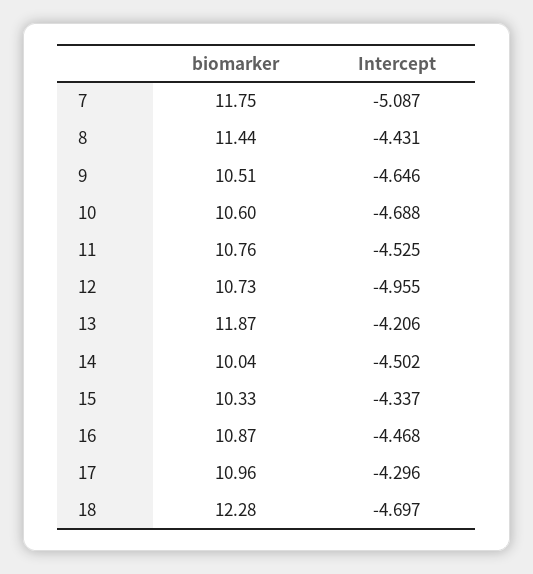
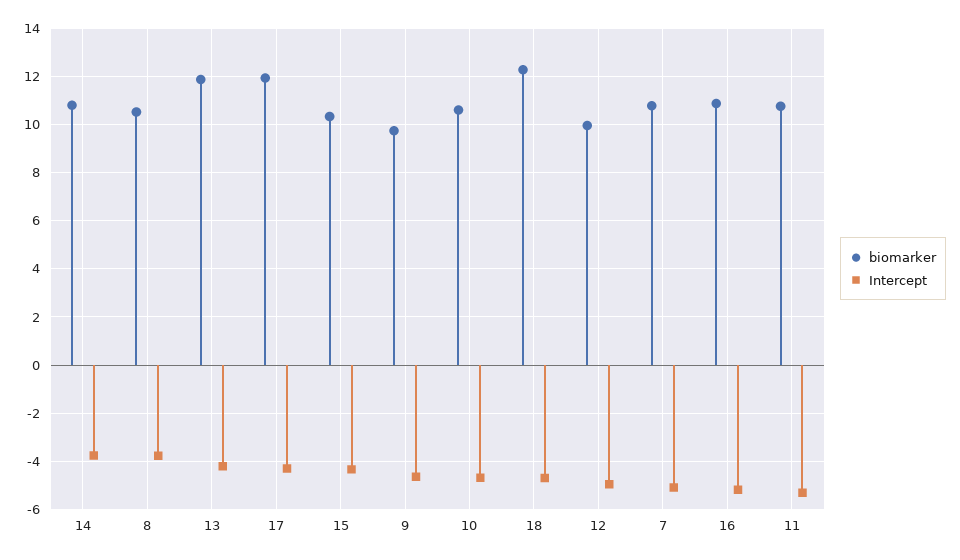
biomarker, 7: 11.75 -> 10.75
biomarker, 8: 11.44 -> 10.5
Intercept, 8: -4.431 -> -3.75
biomarker, 9: 10.51 -> 9.75
Intercept, 11: -4.525 -> -5.25
biomarker, 12: 10.73 -> 10
biomarker, 14: 10.04 -> 10.75
Intercept, 14: -4.502 -> -3.75
Intercept, 16: -4.468 -> -5.25
biomarker, 17: 10.96 -> 12

